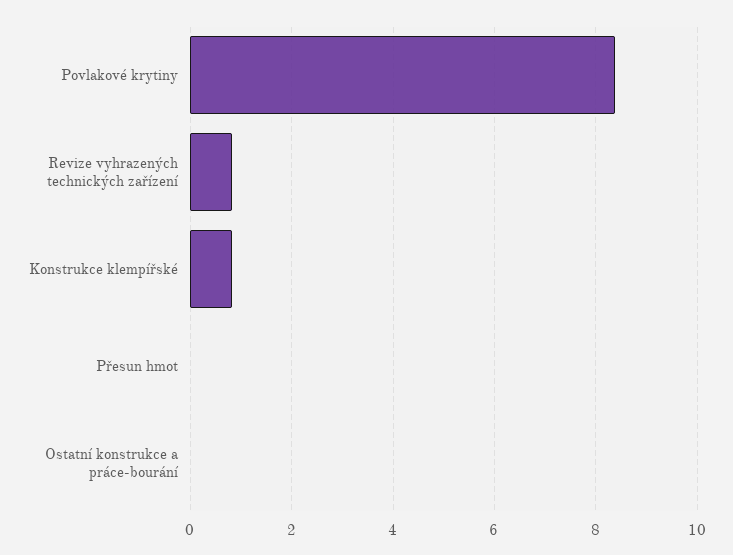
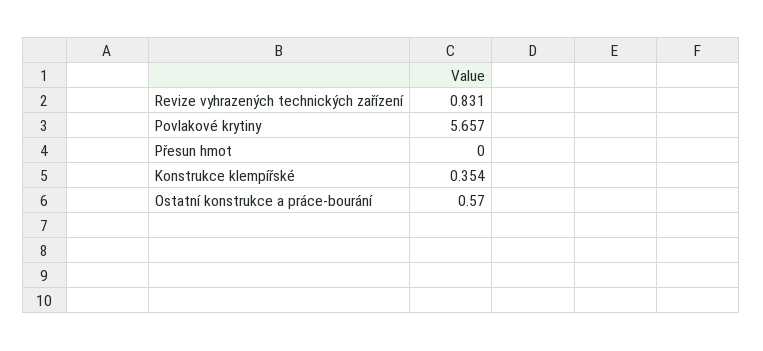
Povlakové krytiny: 8.4 -> 5.657
Konstrukce klempířské: 0.8 -> 0.354
Ostatní konstrukce a práce-bourání: 0 -> 0.57

